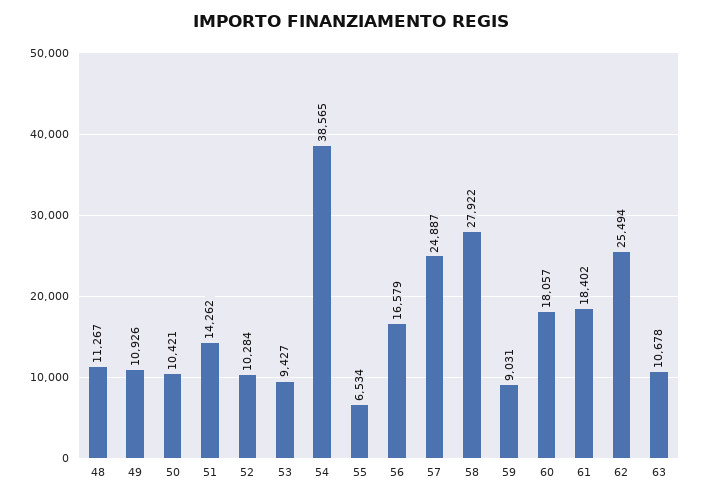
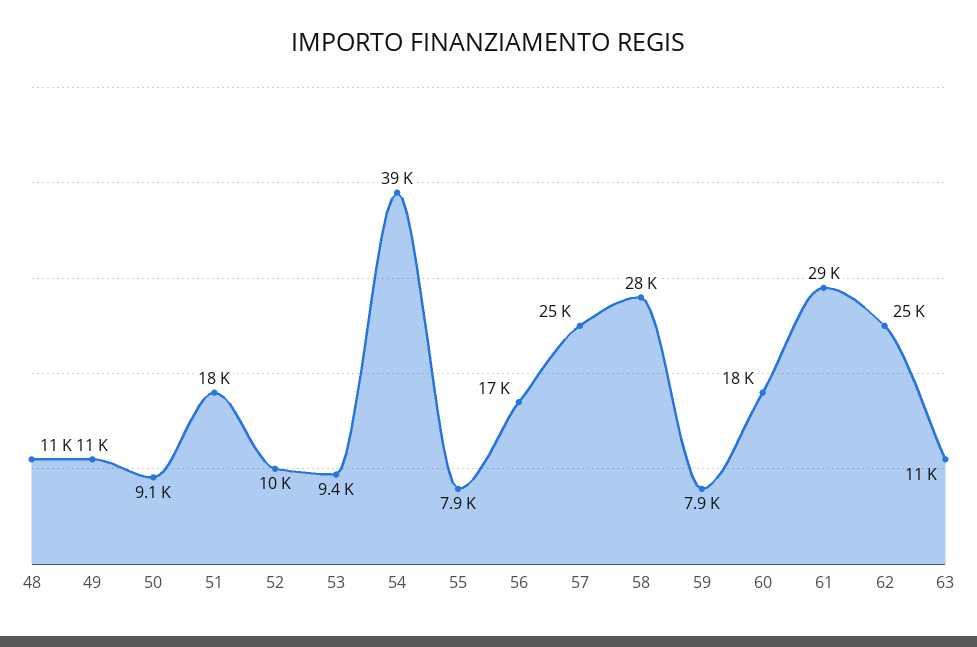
50: 10421 -> 9100
51: 14262 -> 18000
55: 6534 -> 7900
59: 9031 -> 7900
61: 18402 -> 29000

